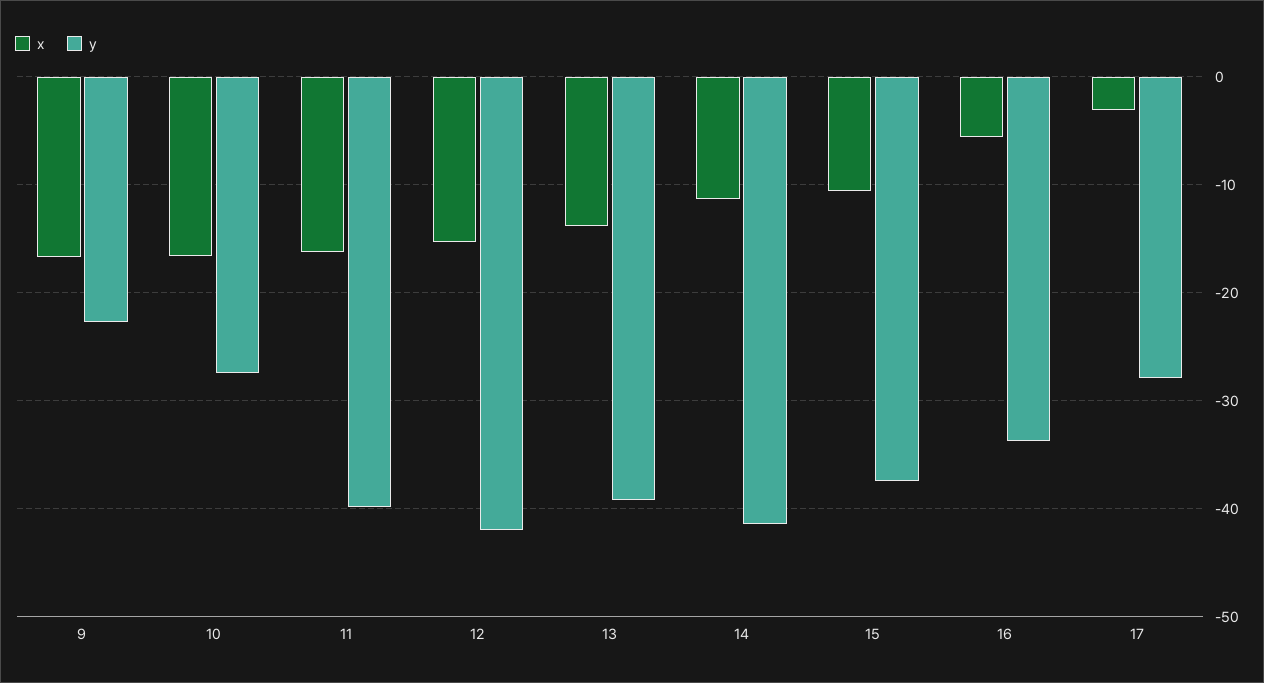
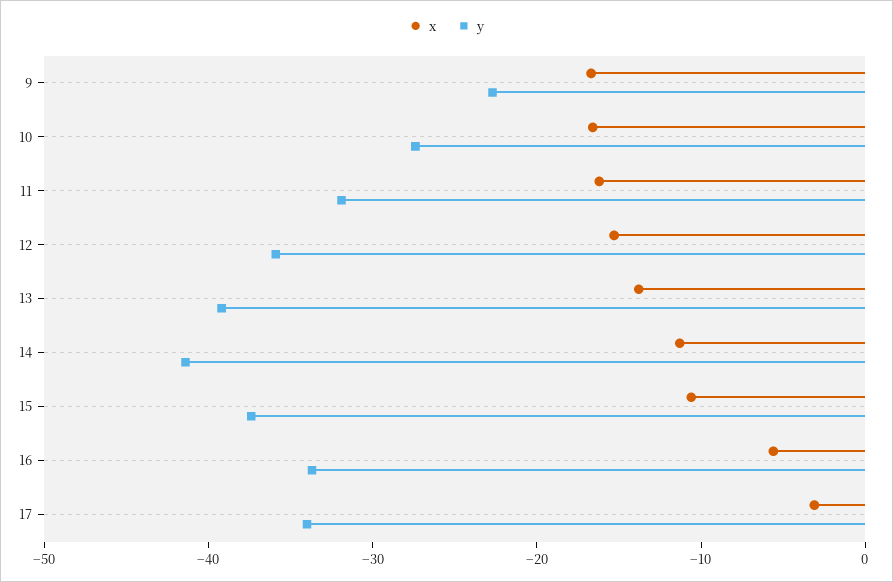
y, 11: -40 -> -32
y, 12: -42 -> -36
y, 17: -28 -> -34

